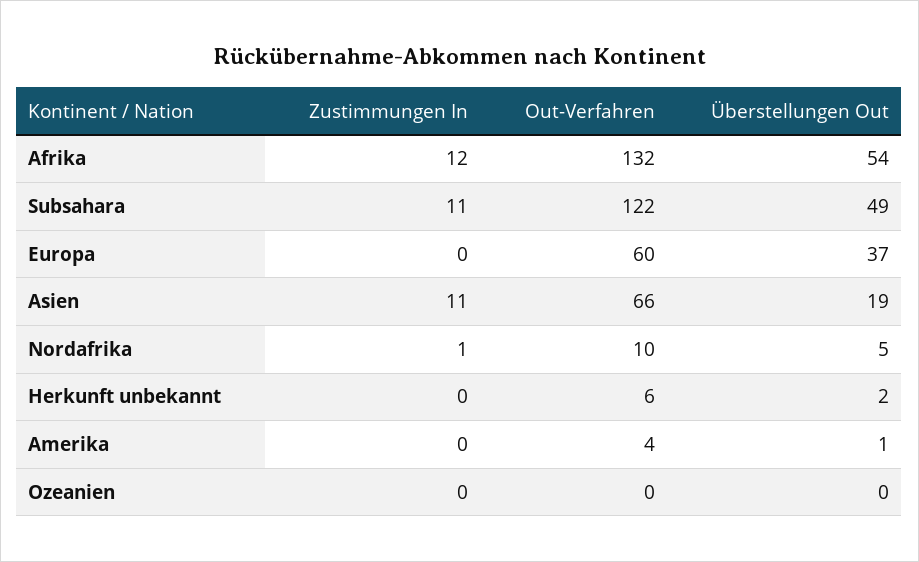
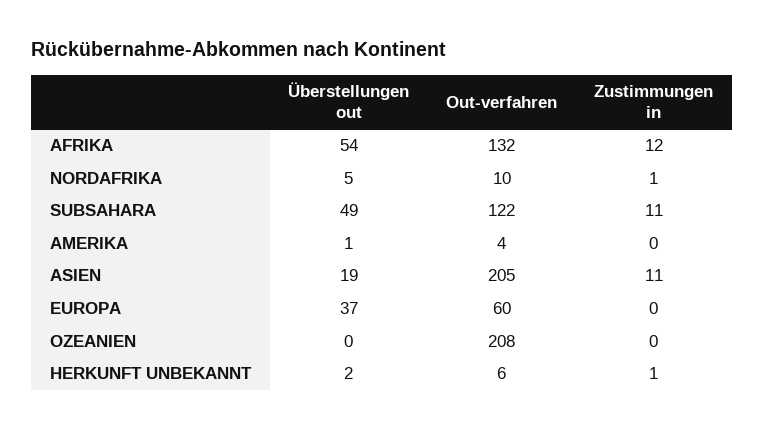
Out-Verfahren, Asien: 66 -> 205
Zustimmungen In, Herkunft unbekannt: 0 -> 1
Out-Verfahren, Ozeanien: 0 -> 208

